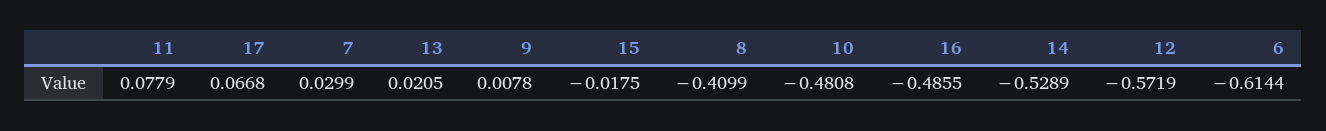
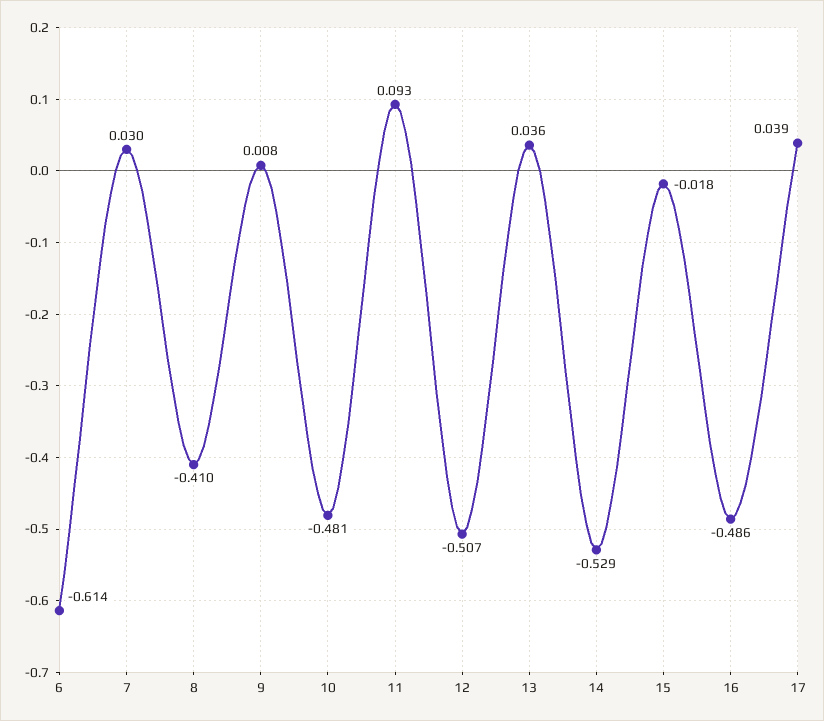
11: 0.0779 -> 0.093
17: 0.0668 -> 0.039
13: 0.0205 -> 0.036
12: -0.5719 -> -0.507

